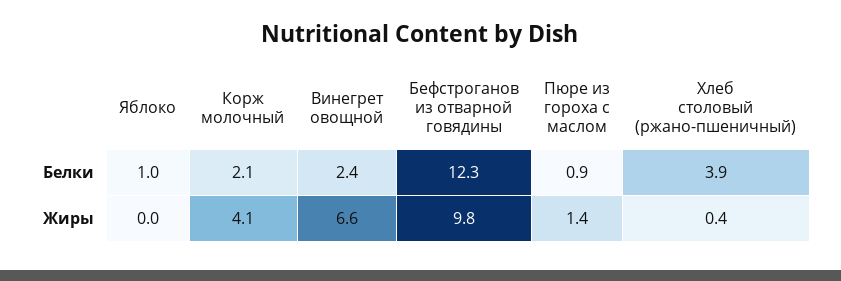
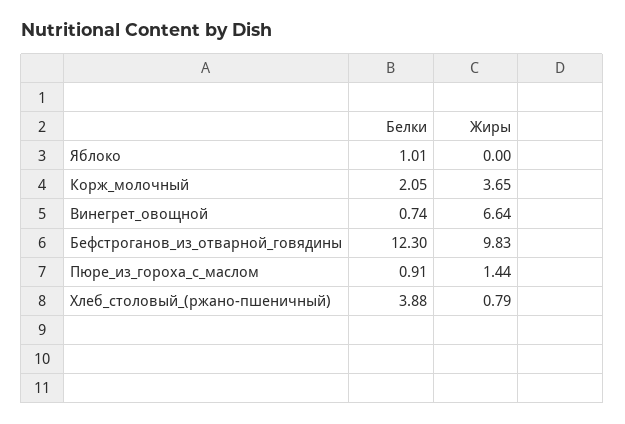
Винегрет овощной, Белки: 2.4 -> 0.74
Корж молочный, Жиры: 4.1 -> 3.65
Хлеб столовый (ржано-пшеничный), Жиры: 0.4 -> 0.79

